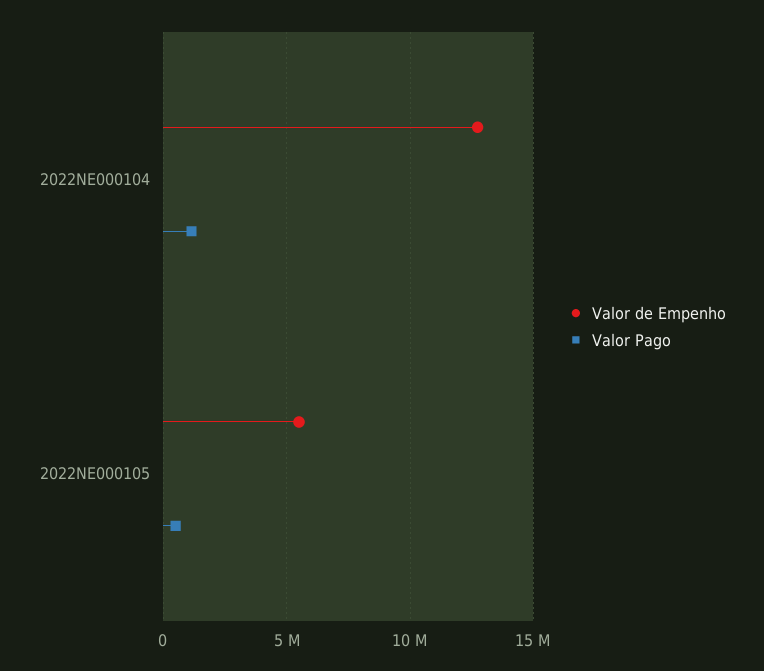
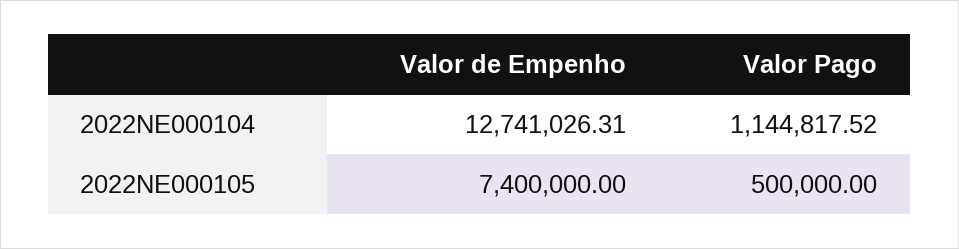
Valor de Empenho, 2022NE000105: 5500000 -> 7400000

